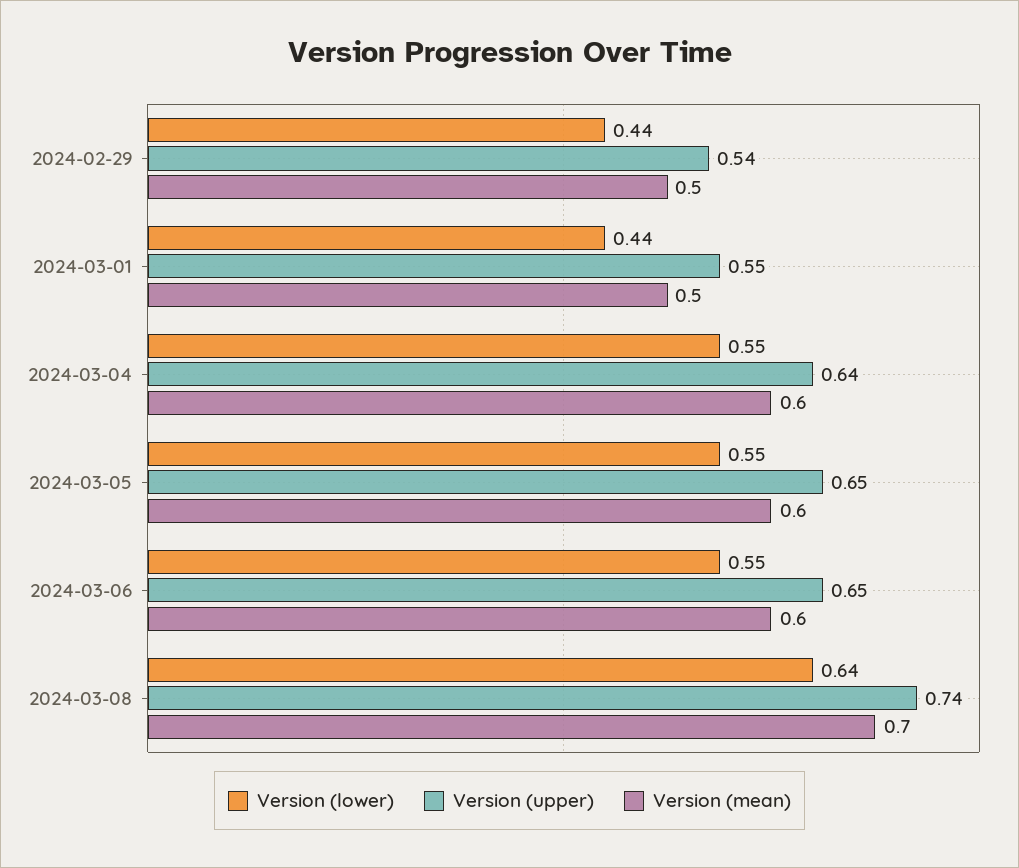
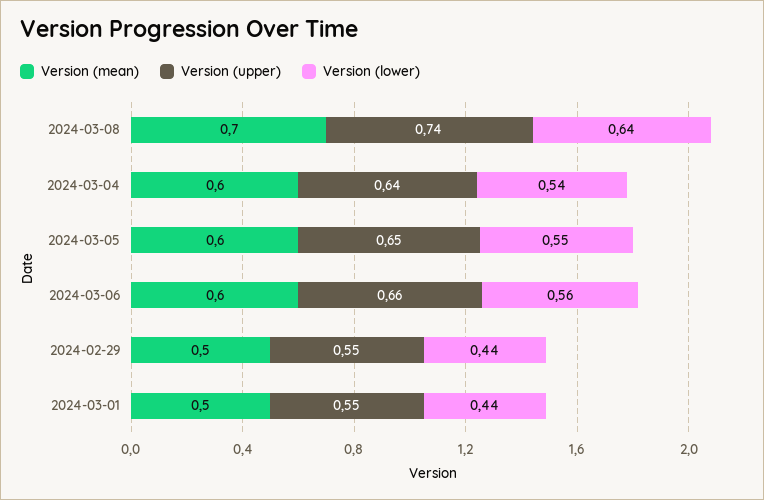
Version (upper), 2024-02-29: 0.54 -> 0.55
Version (lower), 2024-03-04: 0.55 -> 0.54
Version (lower), 2024-03-06: 0.55 -> 0.56
Version (upper), 2024-03-06: 0.65 -> 0.66

